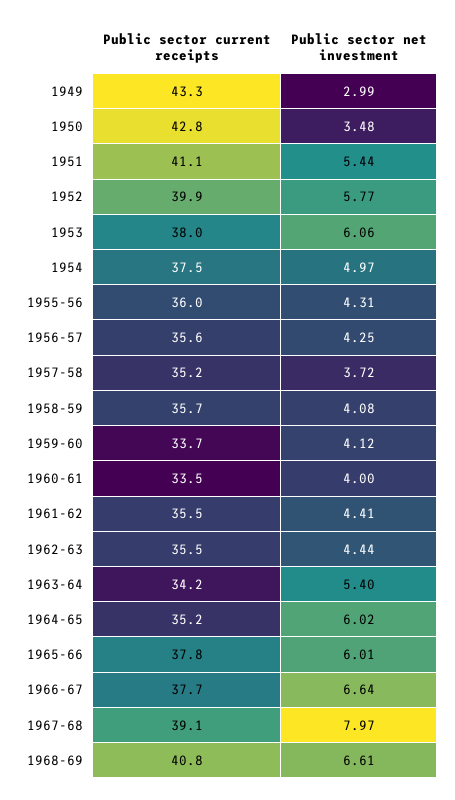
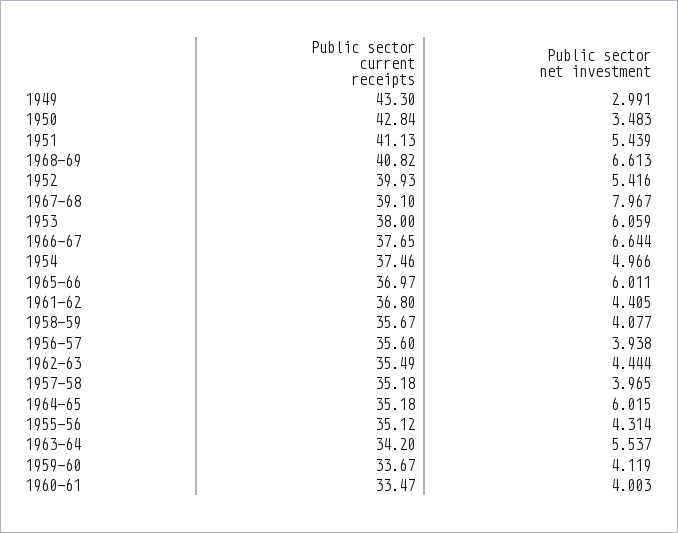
Public sector net investment, 1952: 5.77 -> 5.416
Public sector current receipts, 1955-56: 36 -> 35.12
Public sector net investment, 1956-57: 4.25 -> 3.938
Public sector net investment, 1957-58: 3.72 -> 3.965
Public sector current receipts, 1961-62: 35.5 -> 36.8
Public sector net investment, 1963-64: 5.4 -> 5.537
Public sector current receipts, 1965-66: 37.8 -> 36.97

